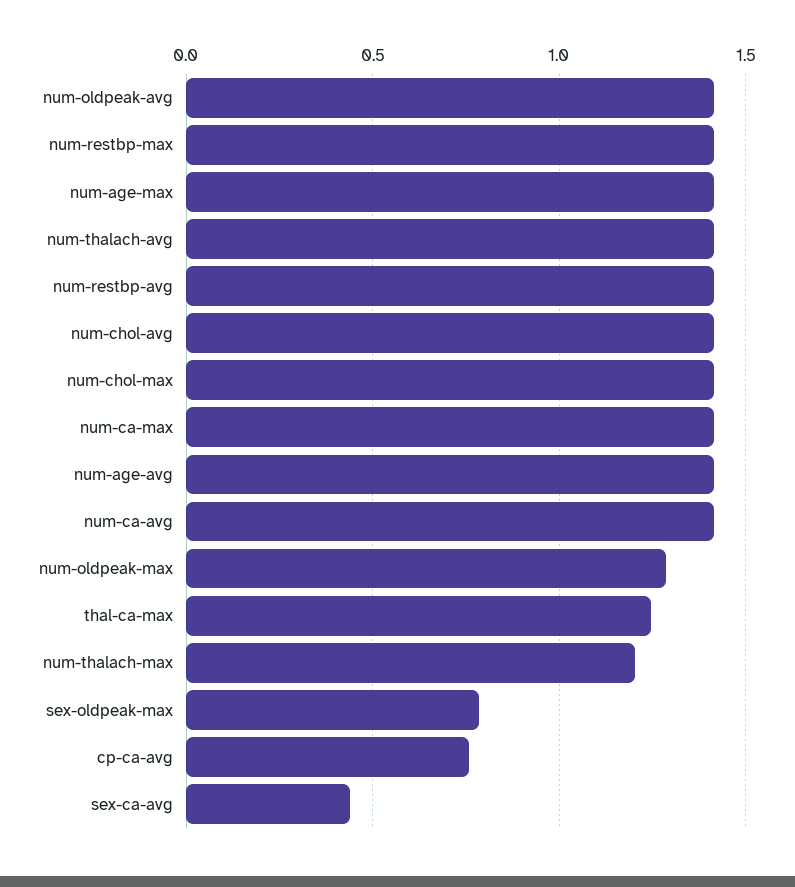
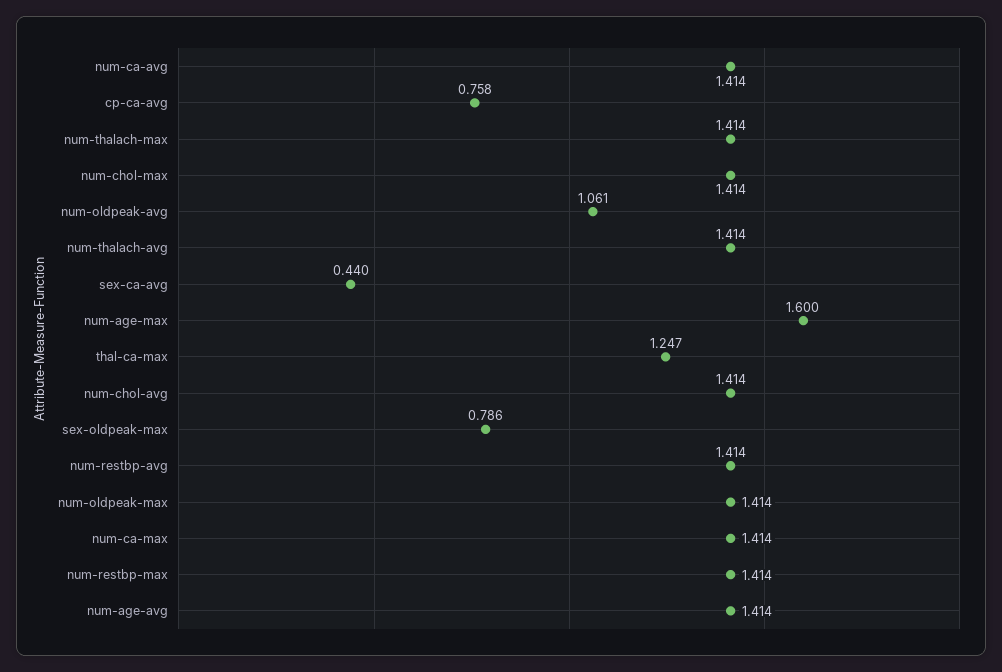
num-oldpeak-avg: 1.4 -> 1.061
num-age-max: 1.4 -> 1.6
num-oldpeak-max: 1.3 -> 1.414
num-thalach-max: 1.2 -> 1.414

